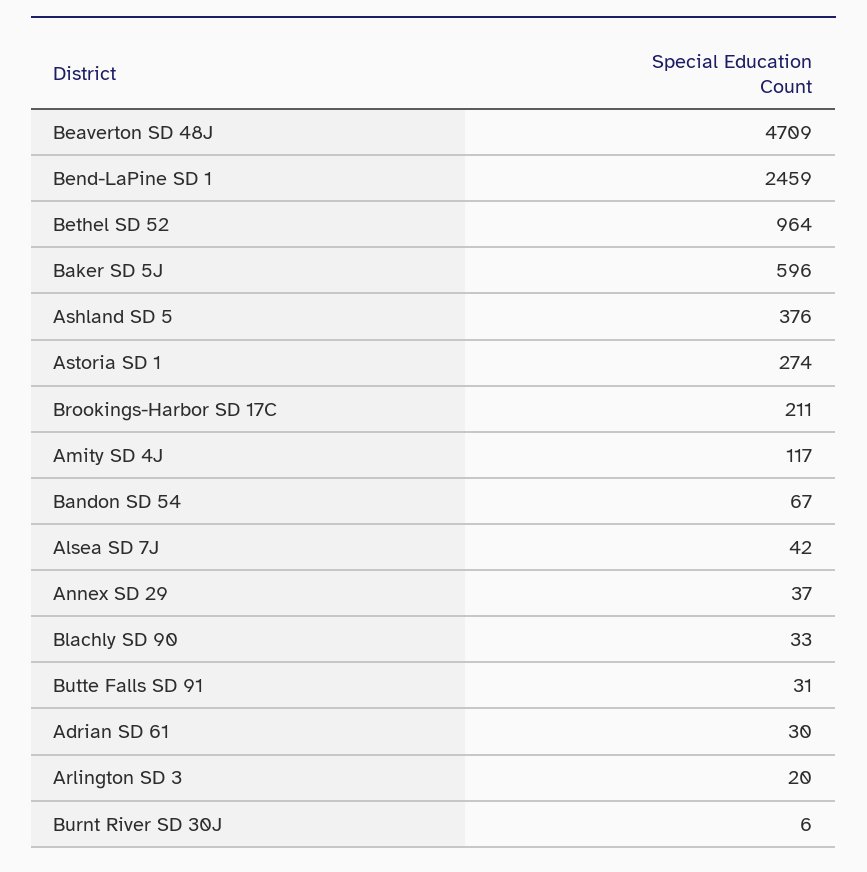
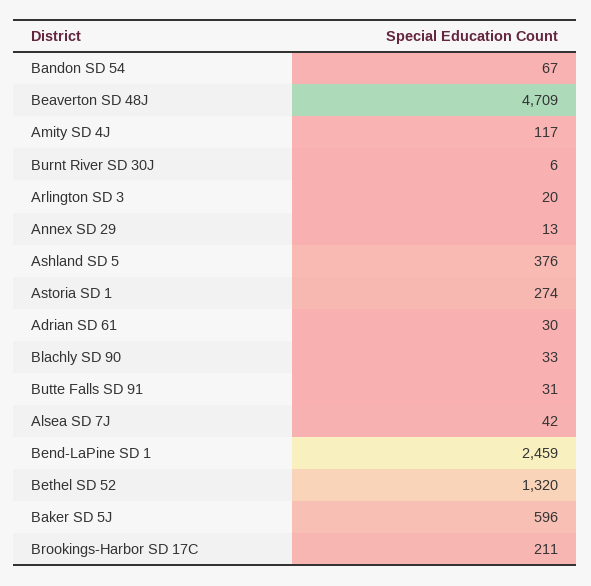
Bethel SD 52: 964 -> 1320
Annex SD 29: 37 -> 13

